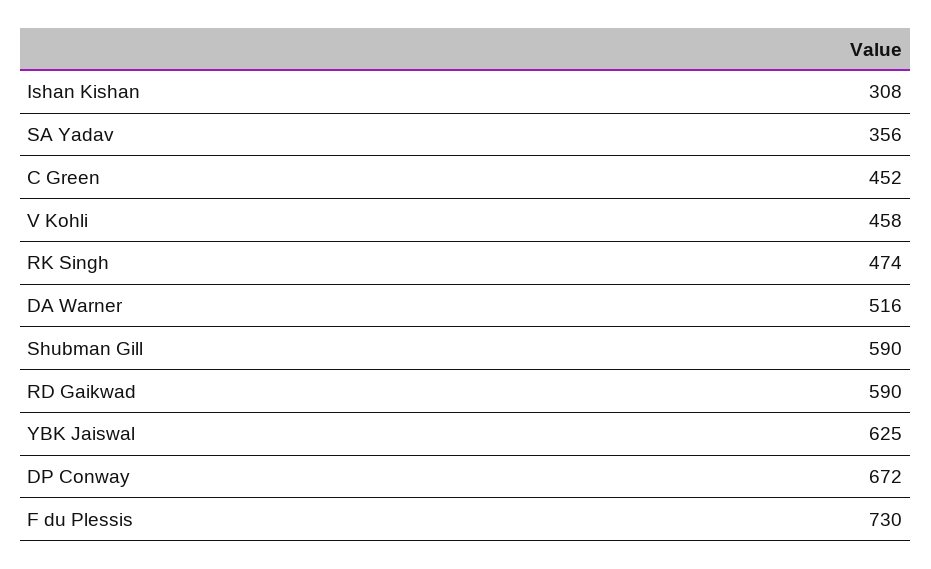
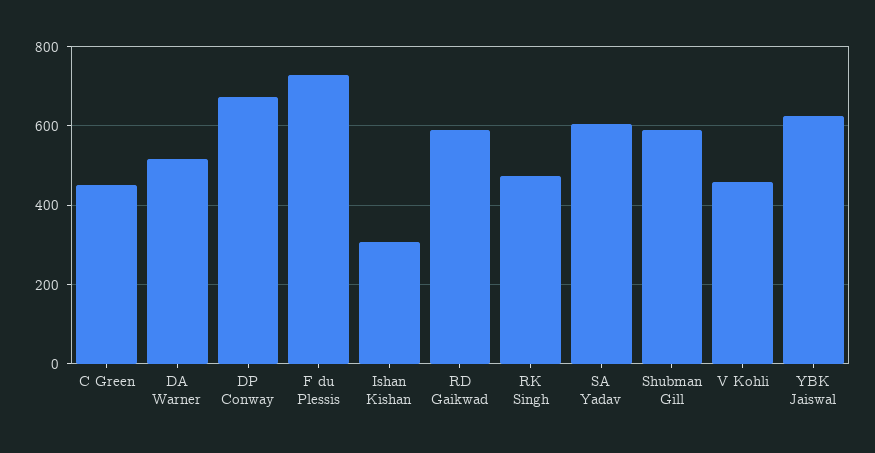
SA Yadav: 356 -> 600

